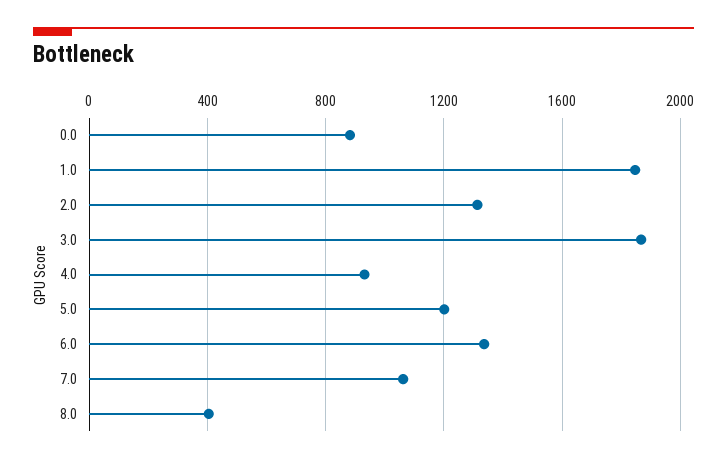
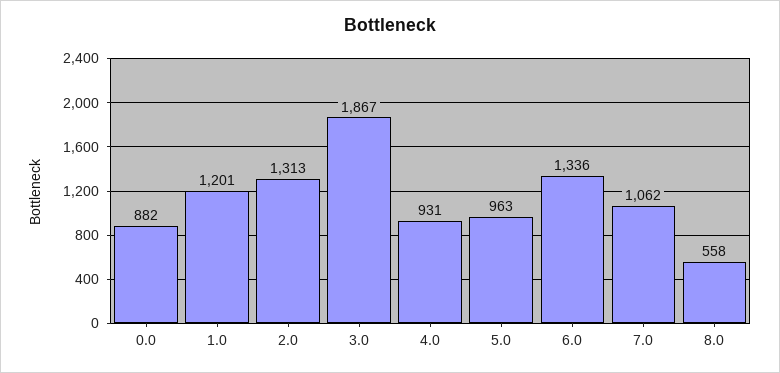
1.0: 1850 -> 1201
5.0: 1200 -> 963
8.0: 400 -> 558

